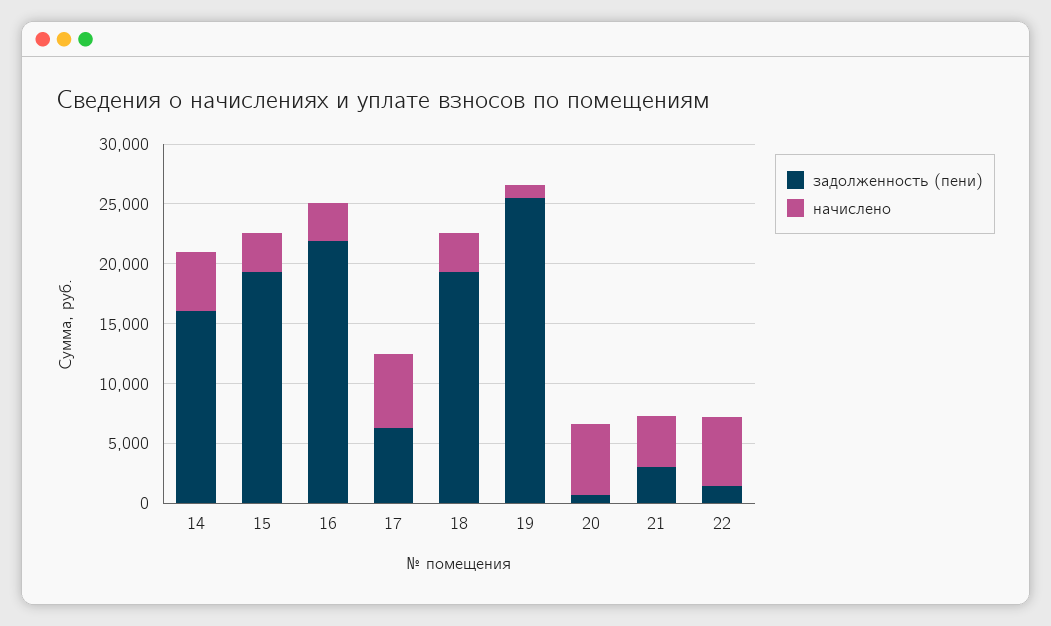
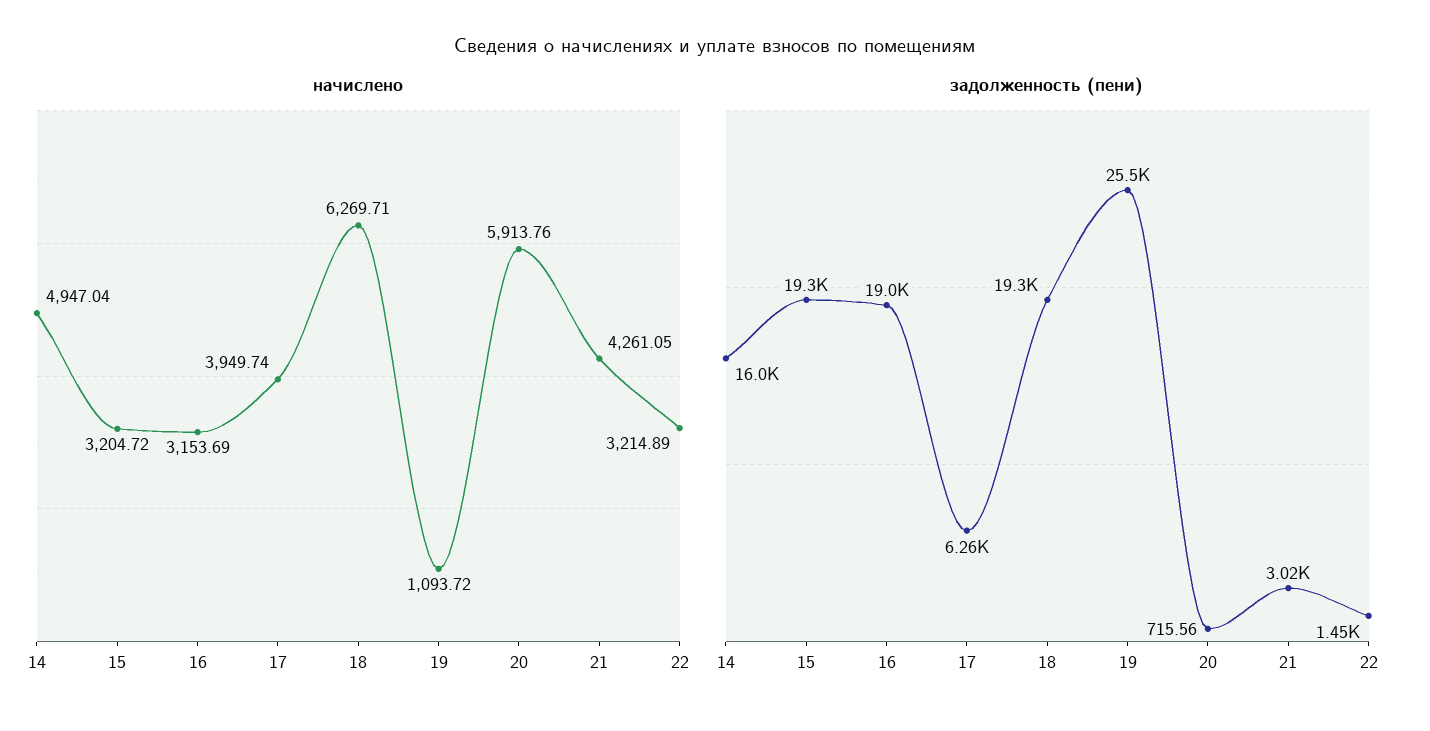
задолженность (пени), 16: 22000 -> 19000
начислено, 17: 6000 -> 3949.74
начислено, 18: 3000 -> 6269.71
начислено, 22: 6000 -> 3214.89

